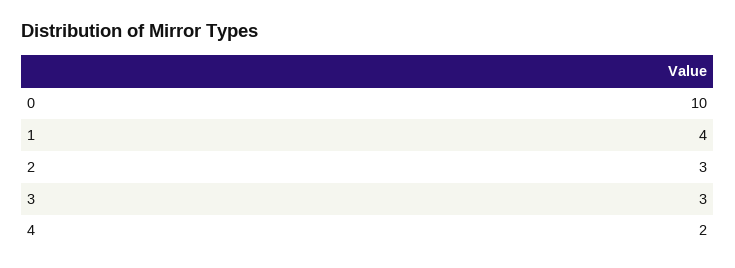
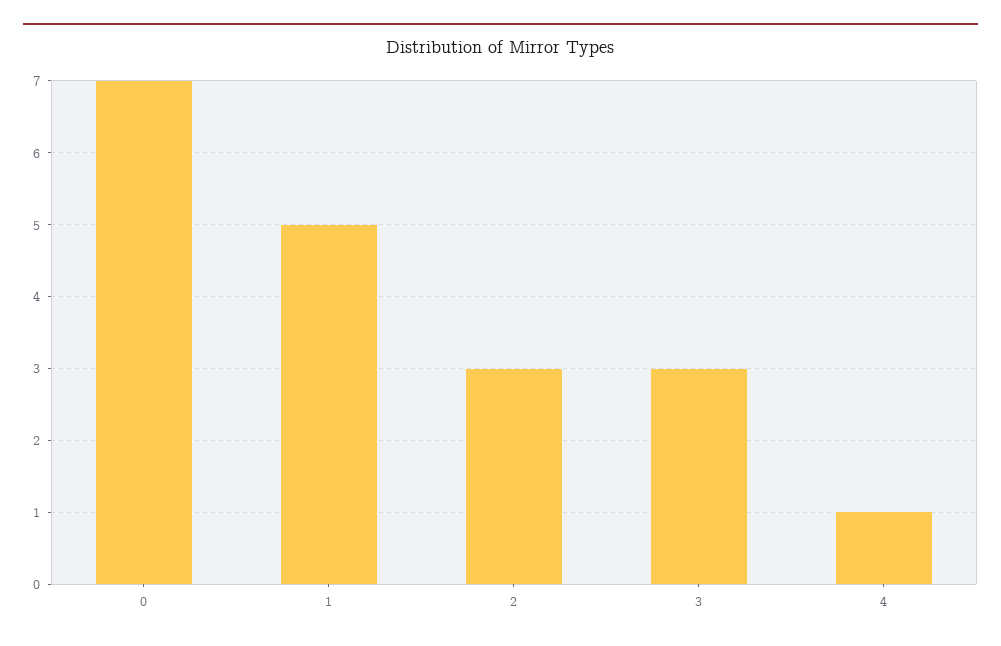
0: 10 -> 7
1: 4 -> 5
4: 2 -> 1

